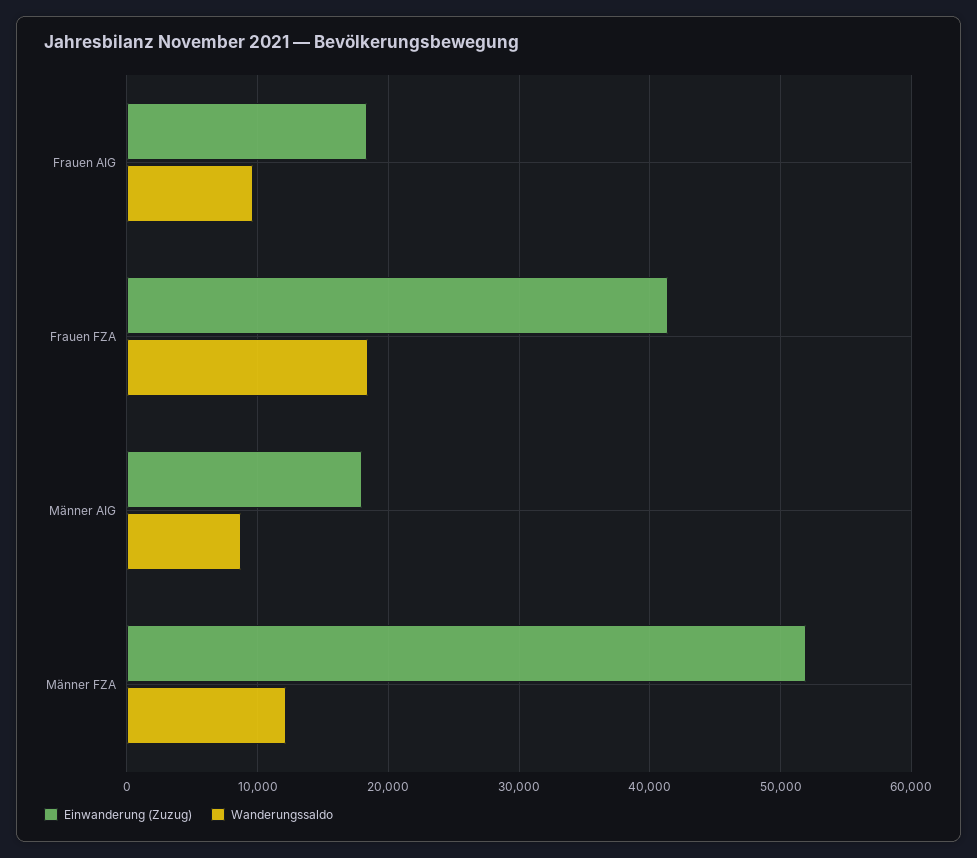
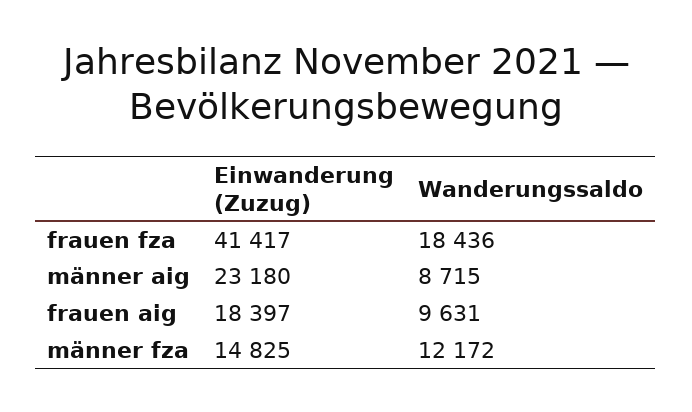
Einwanderung (Zuzug), Männer AIG: 18000 -> 23180
Einwanderung (Zuzug), Männer FZA: 52000 -> 14825

